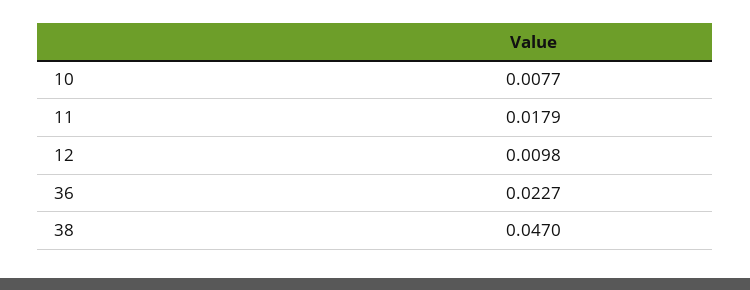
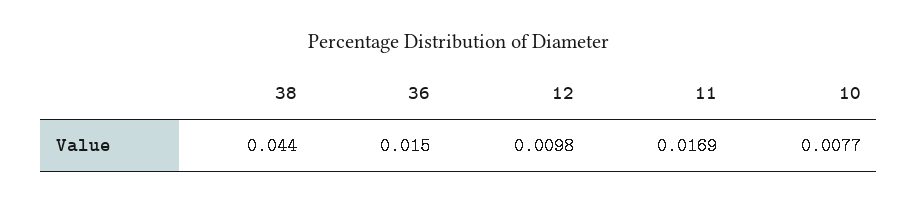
11: 0.0179 -> 0.0169
36: 0.0227 -> 0.015
38: 0.047 -> 0.044

